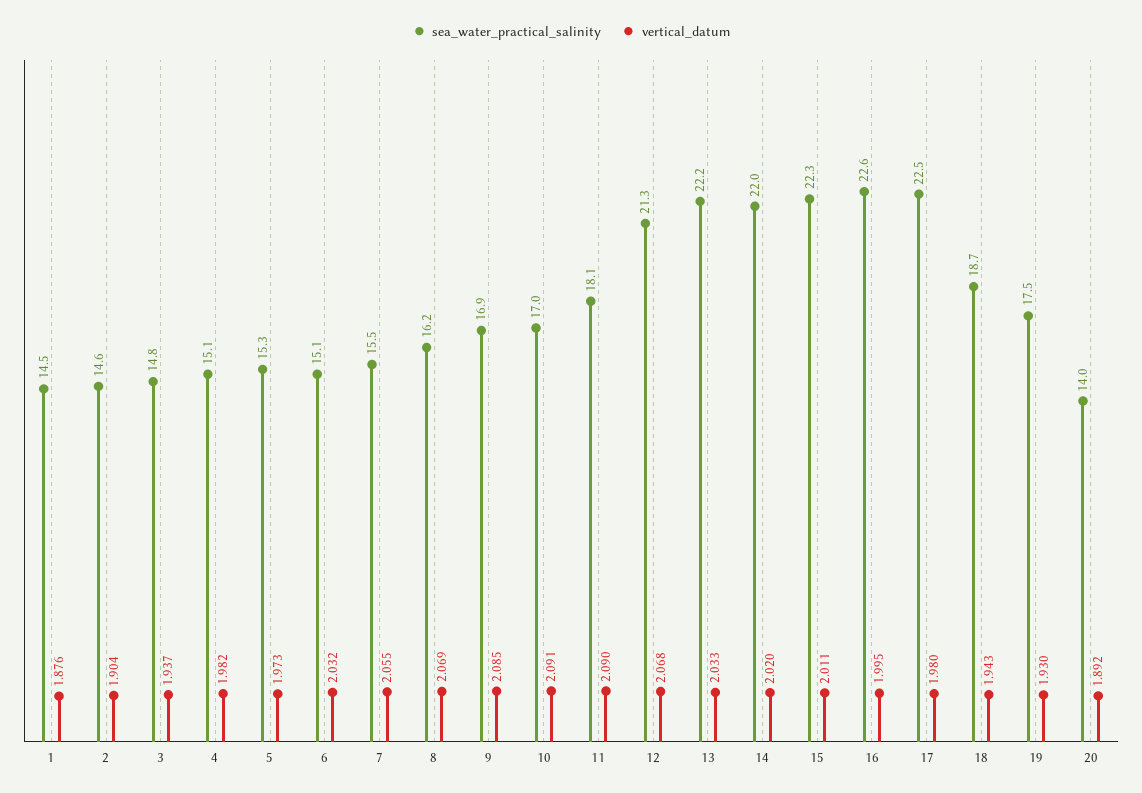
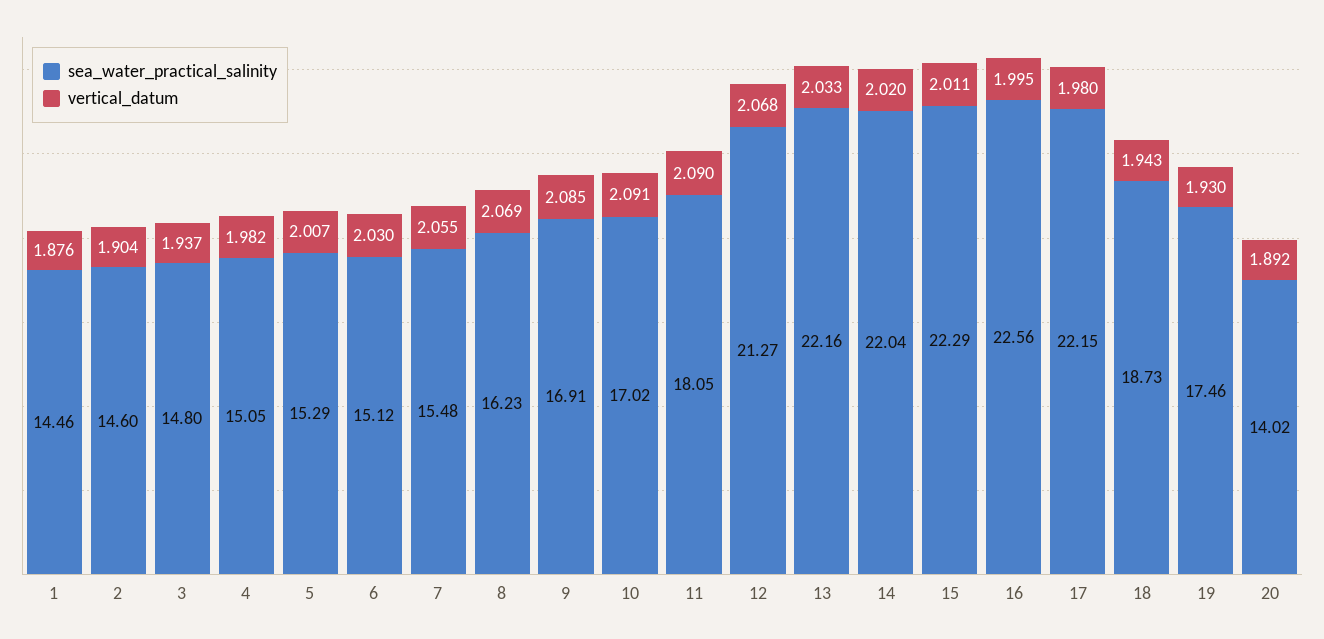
vertical_datum, 5: 1.973 -> 2.007
vertical_datum, 6: 2.032 -> 2.03
sea_water_practical_salinity, 17: 22.5 -> 22.15

